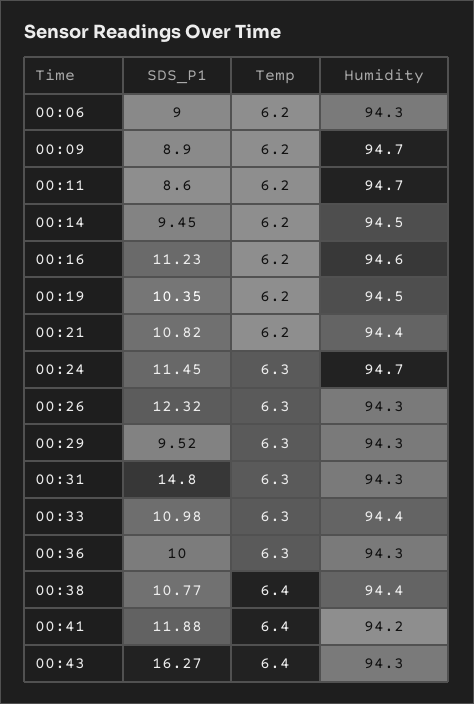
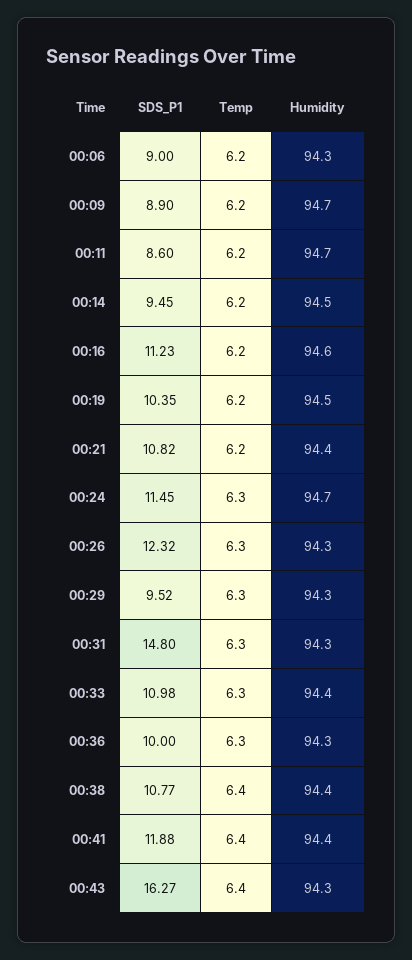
Humidity, 00:41: 94.2 -> 94.4

